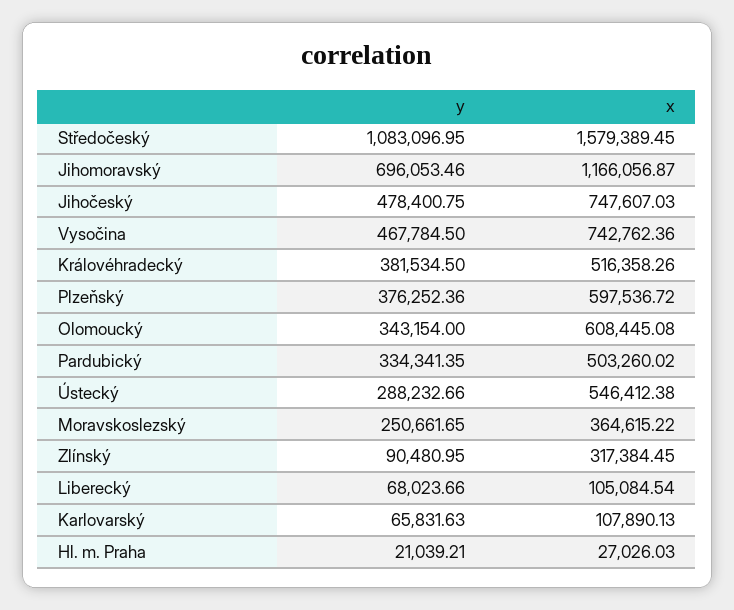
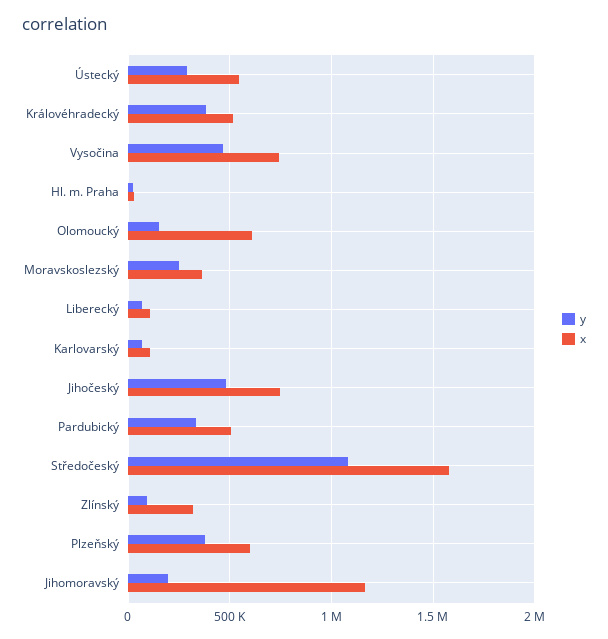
y, Jihomoravský: 696053.46 -> 200000
y, Olomoucký: 343154 -> 150000

